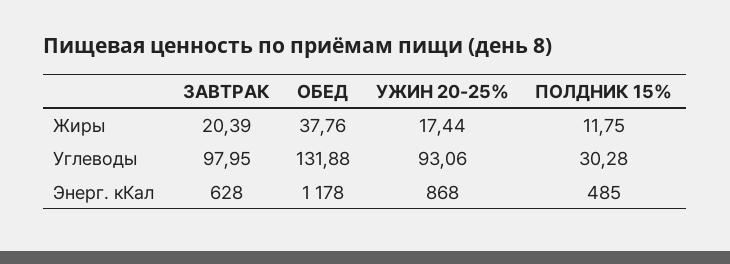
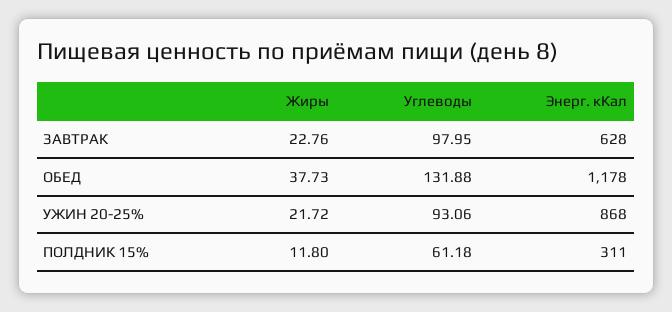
ЗАВТРАК, Жиры: 20.39 -> 22.76
ОБЕД, Жиры: 37.76 -> 37.73
УЖИН 20-25%, Жиры: 17.44 -> 21.72
ПОЛДНИК 15%, Жиры: 11.75 -> 11.8
ПОЛДНИК 15%, Углеводы: 30.28 -> 61.18
ПОЛДНИК 15%, Энерг. кКал: 485 -> 311

